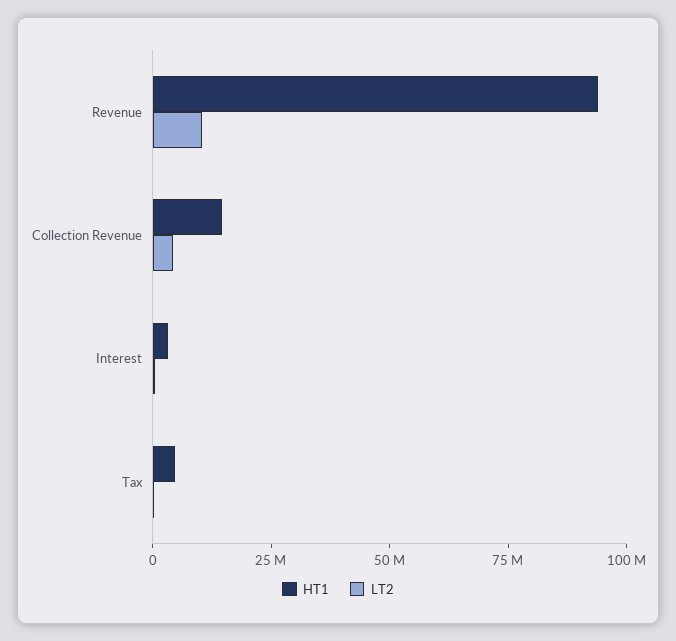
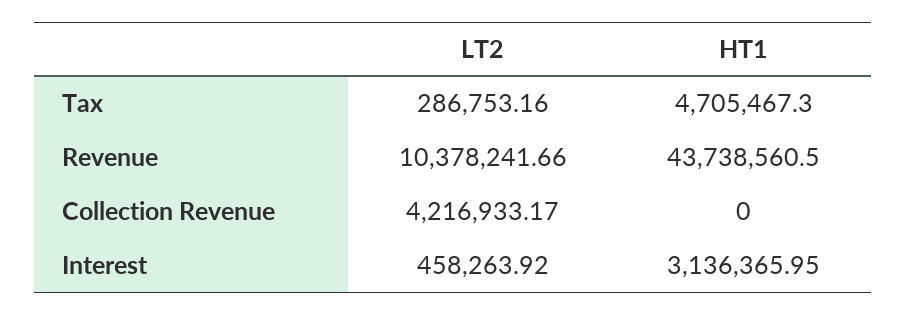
HT1, Revenue: 95000000 -> 43738560.5
HT1, Collection Revenue: 15000000 -> 0

